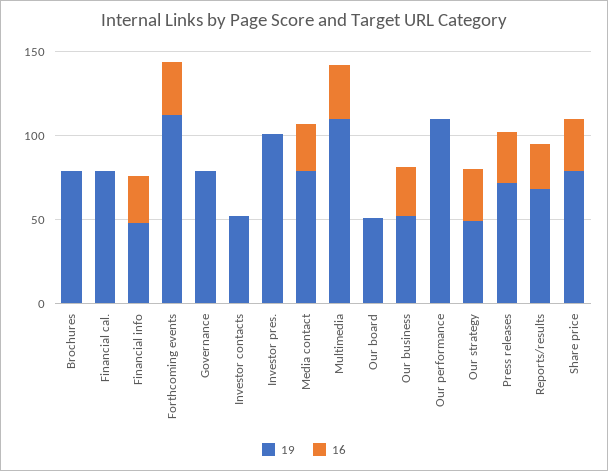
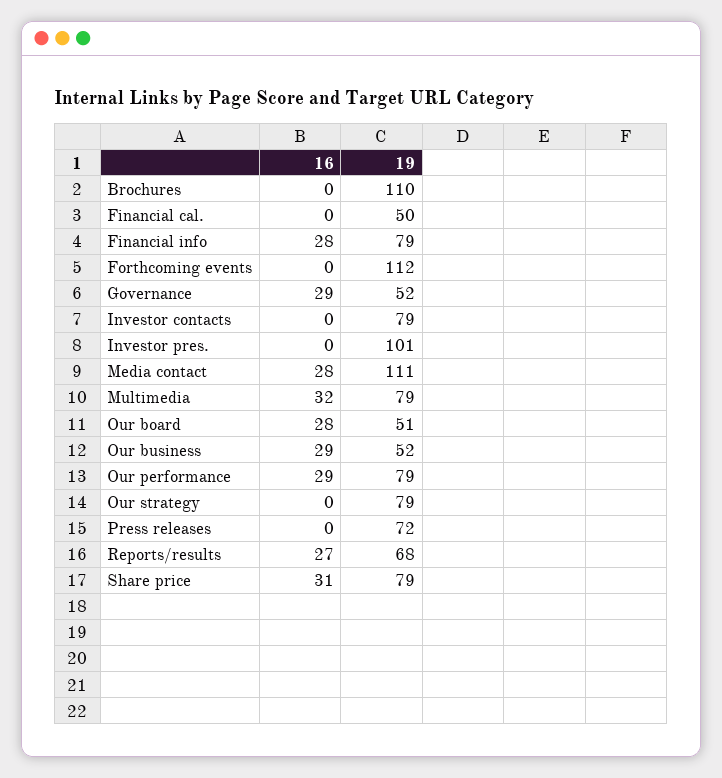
19, Brochures: 80 -> 110
19, Financial cal.: 80 -> 50
19, Financial info: 50 -> 79
16, Forthcoming events: 30 -> 0
19, Governance: 80 -> 52
16, Governance: 0 -> 29
19, Investor contacts: 50 -> 79
19, Media contact: 80 -> 111
19, Multimedia: 110 -> 79
16, Our board: 0 -> 28
19, Our performance: 110 -> 79
16, Our performance: 0 -> 29
19, Our strategy: 50 -> 79
16, Our strategy: 30 -> 0
16, Press releases: 30 -> 0

